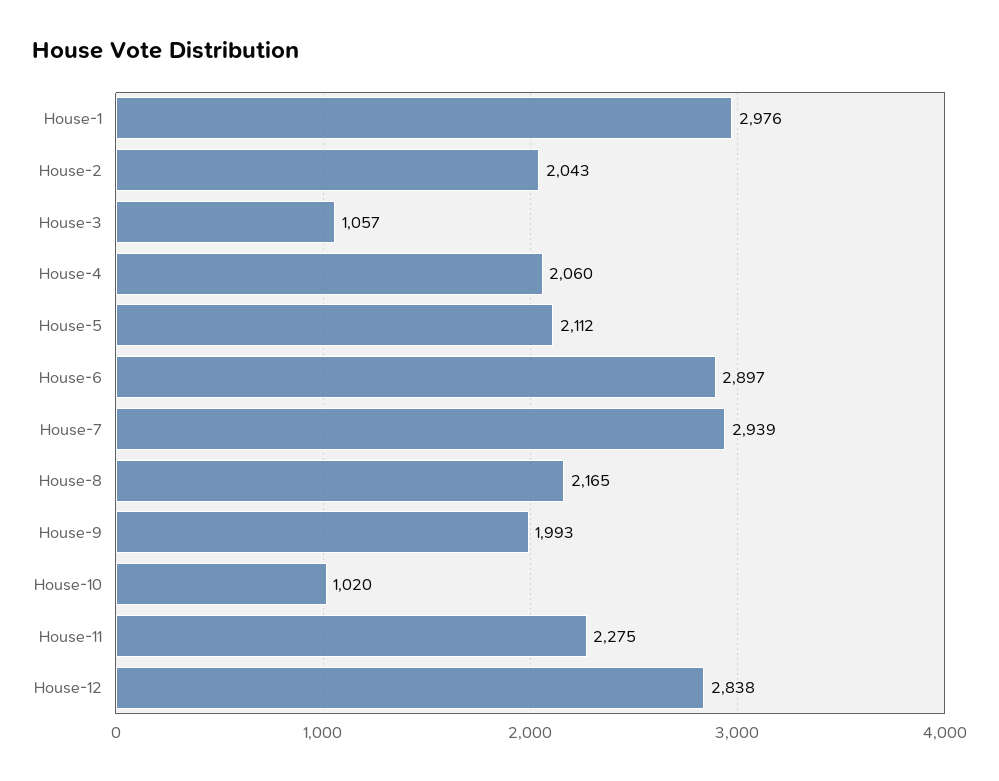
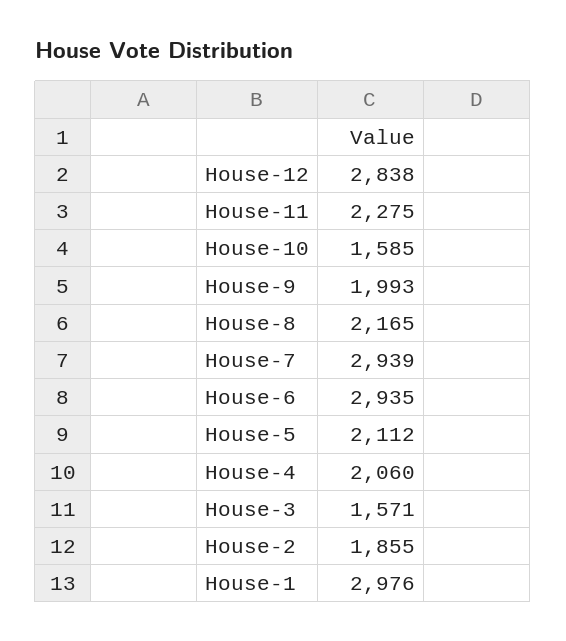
House-2: 2043 -> 1855
House-3: 1057 -> 1571
House-6: 2897 -> 2935
House-10: 1020 -> 1585

